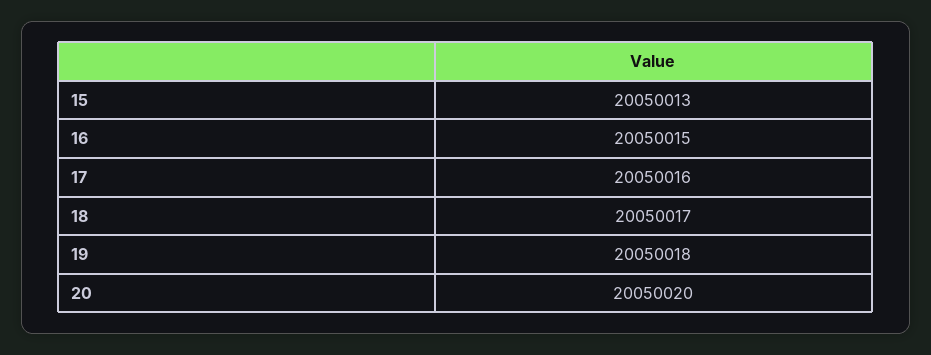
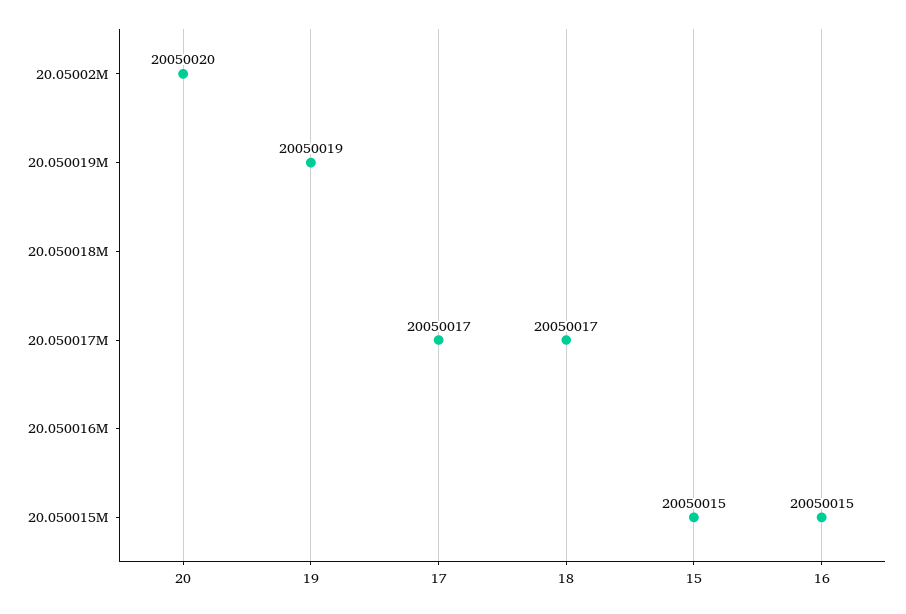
15: 20050013 -> 20050015
17: 20050016 -> 20050017
19: 20050018 -> 20050019

